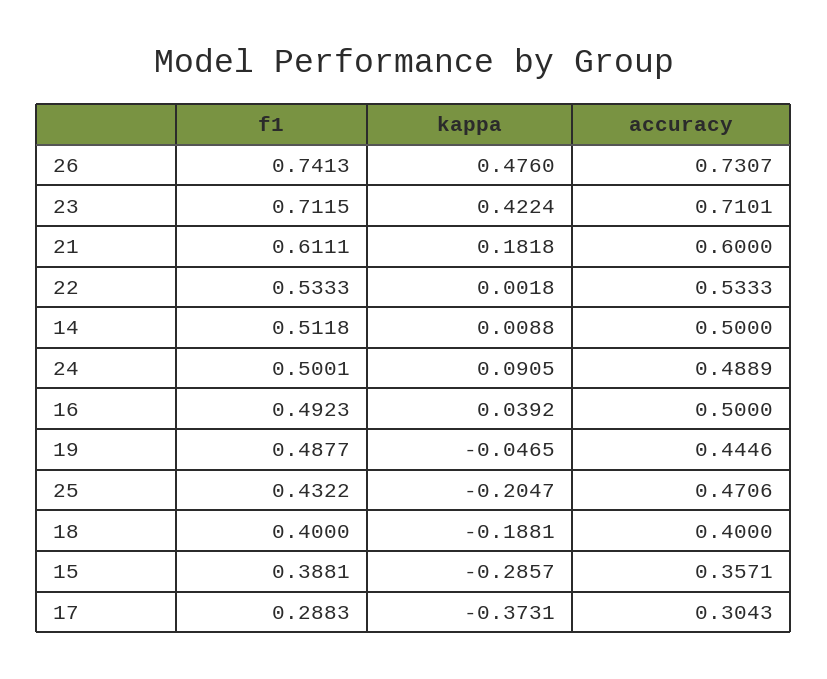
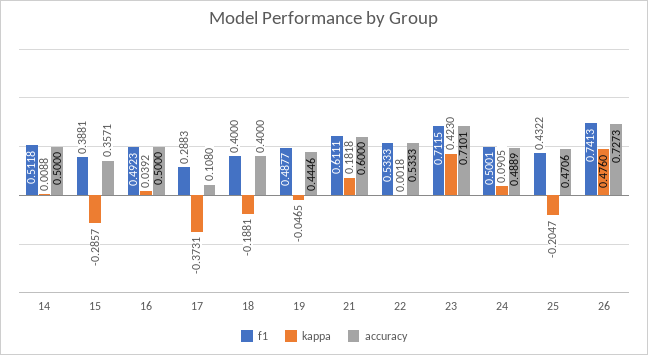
accuracy, 26: 0.7307 -> 0.7273
kappa, 23: 0.4224 -> 0.423
accuracy, 17: 0.3043 -> 0.108

